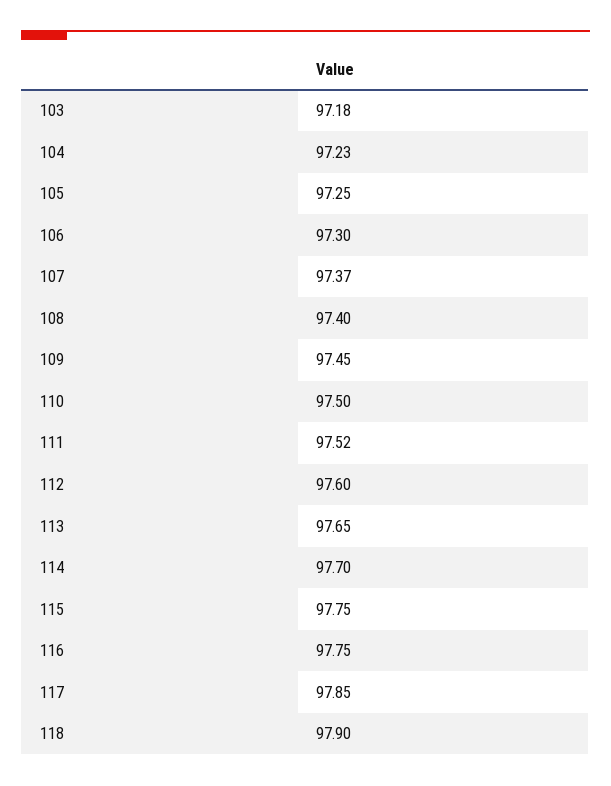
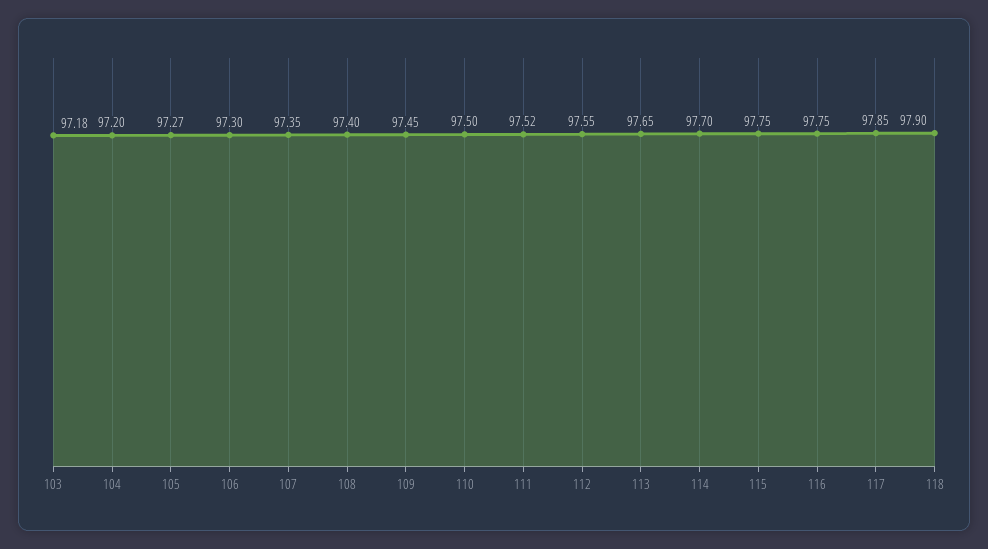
104: 97.23 -> 97.2
105: 97.25 -> 97.27
107: 97.37 -> 97.35
112: 97.6 -> 97.55

